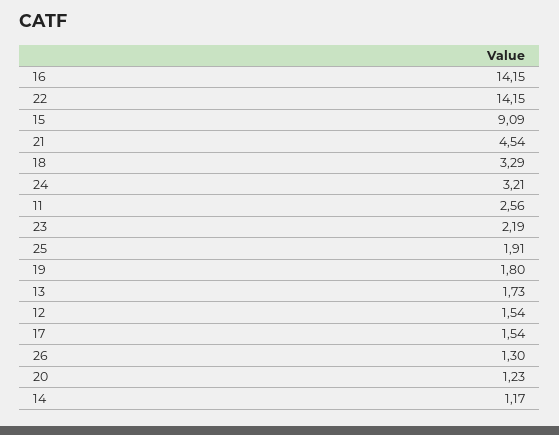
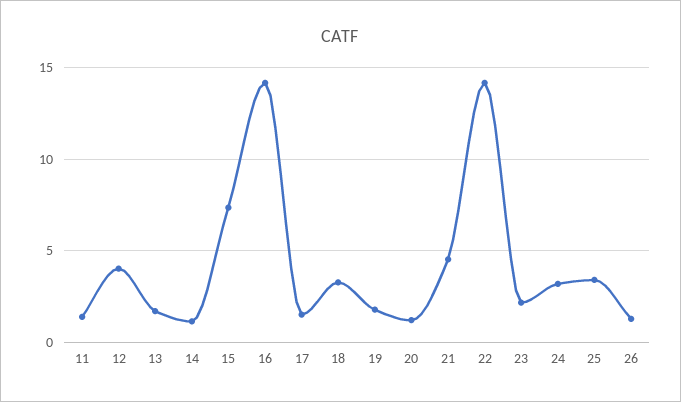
15: 9.09 -> 7.5
11: 2.56 -> 1.5
25: 1.91 -> 3.5
12: 1.54 -> 4

